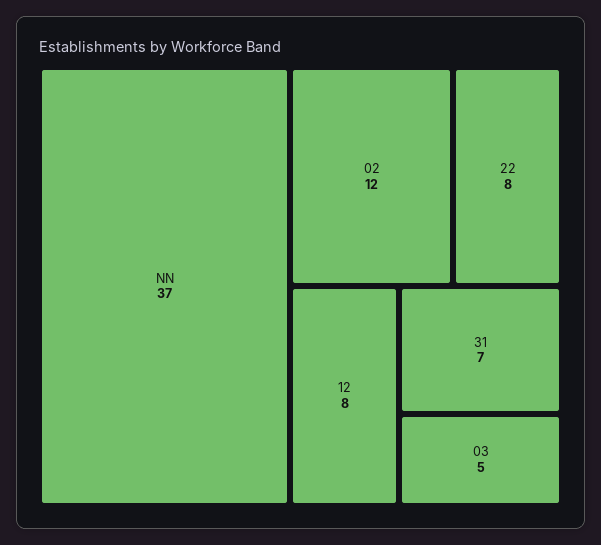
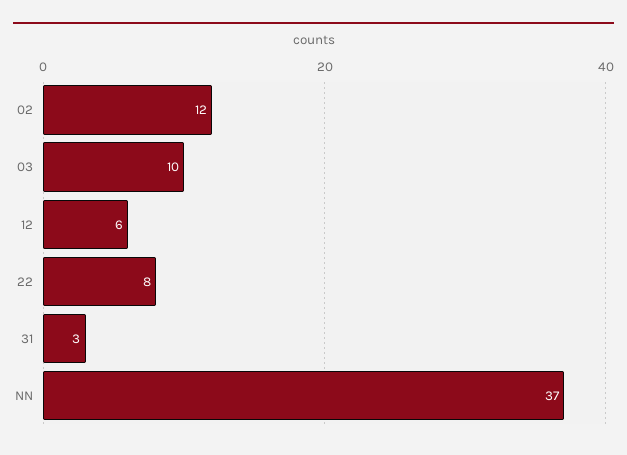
12: 8 -> 6
31: 7 -> 3
03: 5 -> 10

